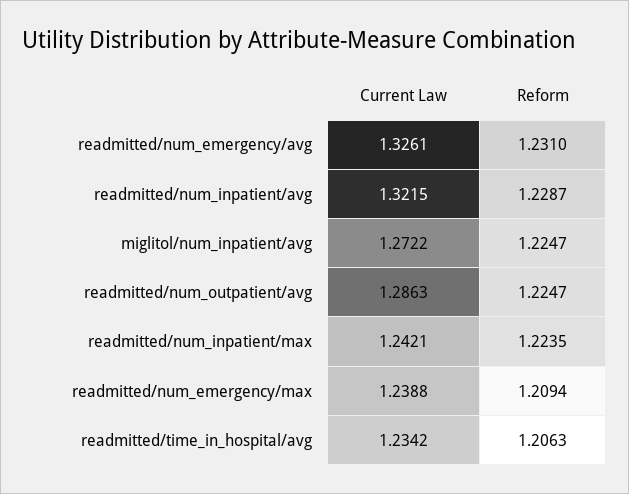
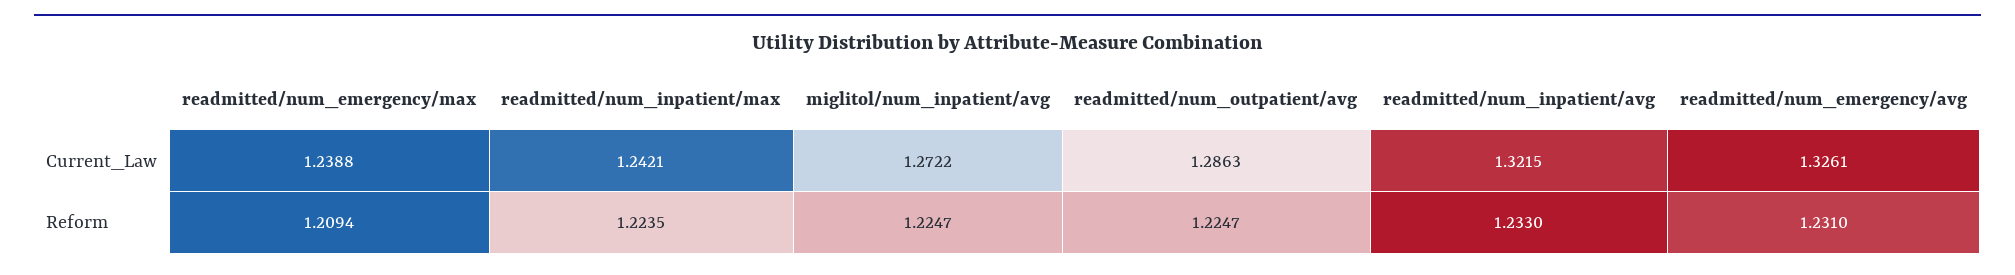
Reform, readmitted/num_inpatient/avg: 1.2287 -> 1.233
Current Law, readmitted/time_in_hospital/avg: 1.2342 -> none
Reform, readmitted/time_in_hospital/avg: 1.2063 -> none

